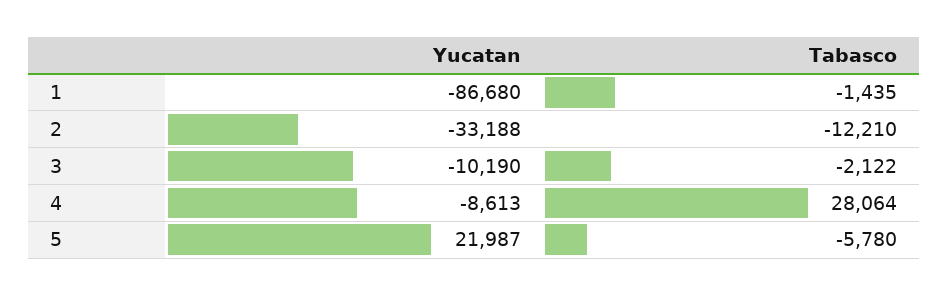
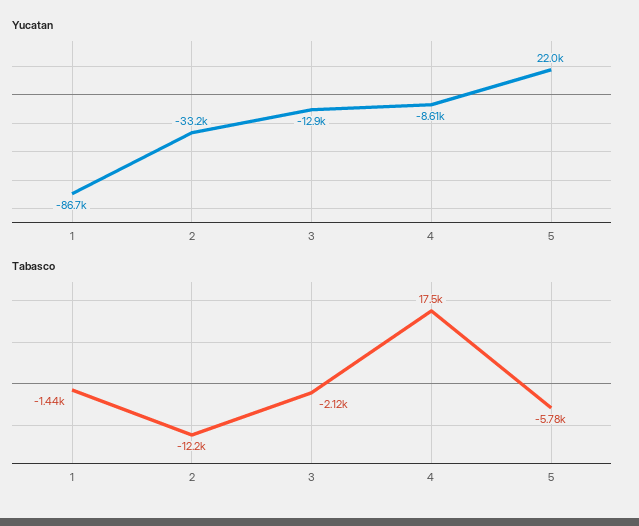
Yucatan, 3: -10190 -> -12900
Tabasco, 4: 28064 -> 17500

